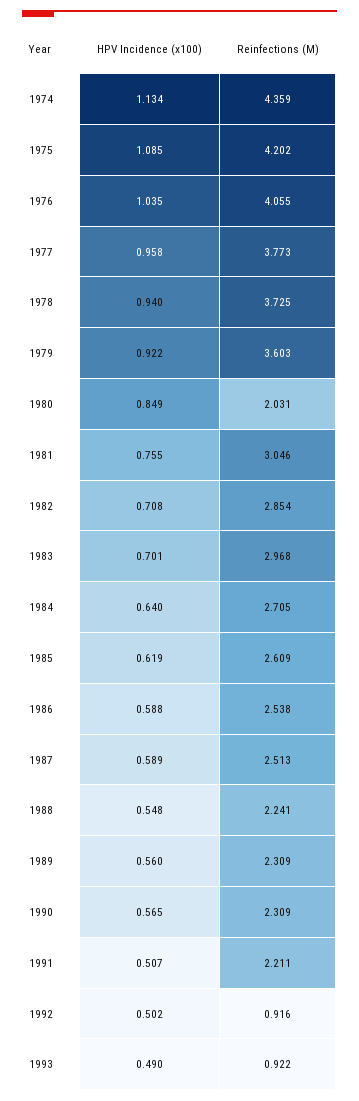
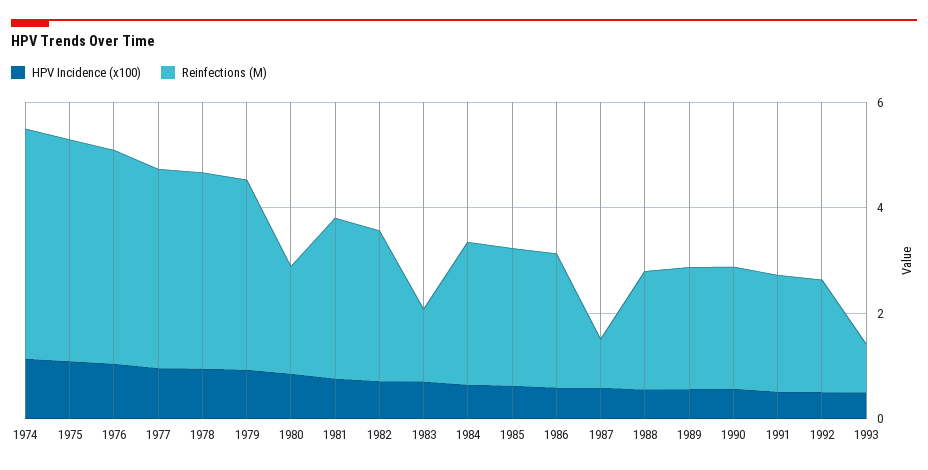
Reinfections (M), 1983: 2.968 -> 1.5
Reinfections (M), 1987: 2.513 -> 1
Reinfections (M), 1992: 0.916 -> 2

